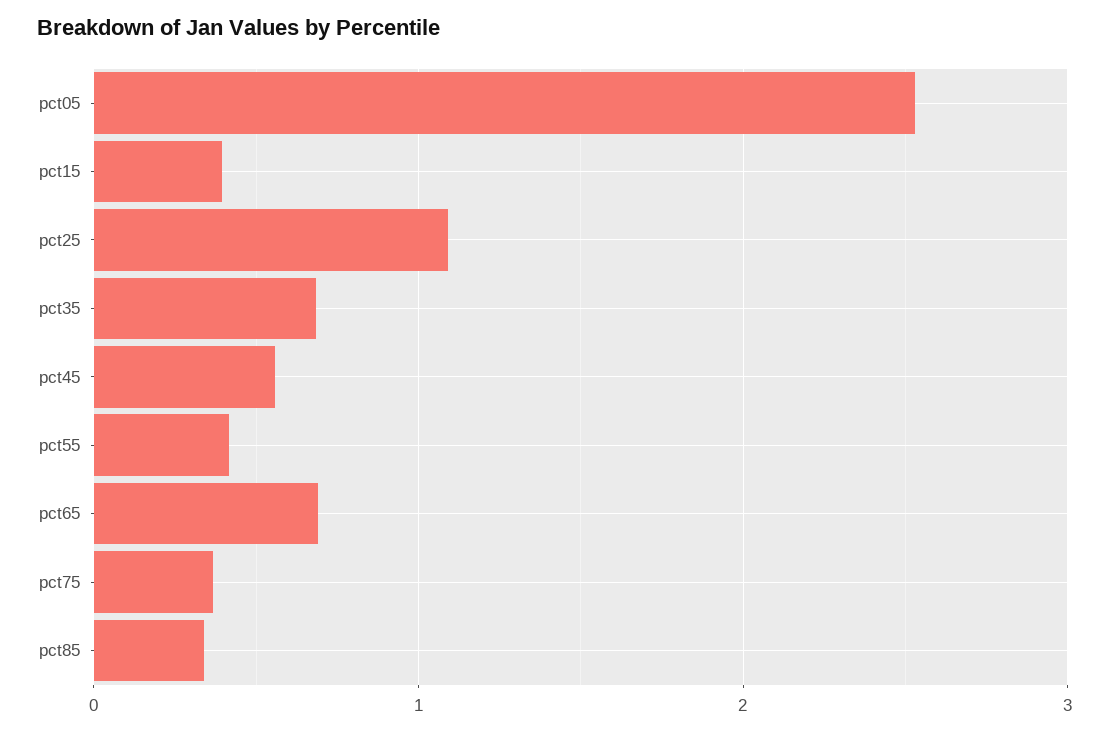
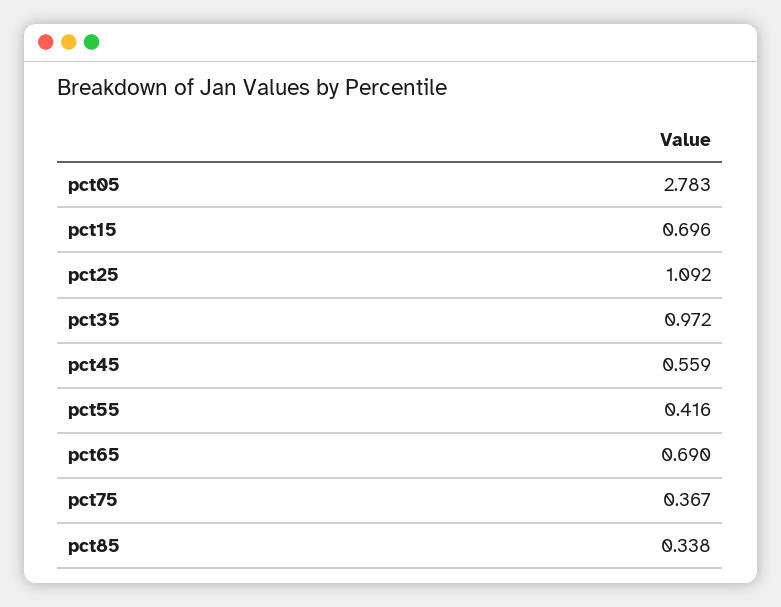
pct05: 2.5 -> 2.783
pct15: 0.4 -> 0.696
pct35: 0.7 -> 0.972

